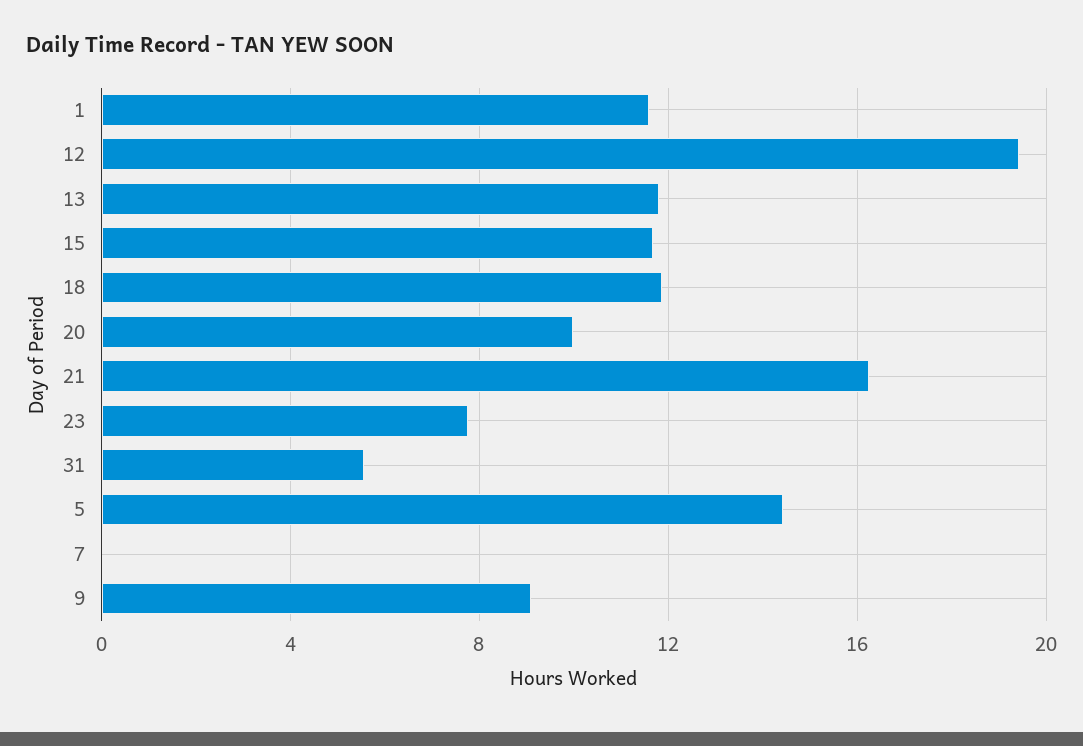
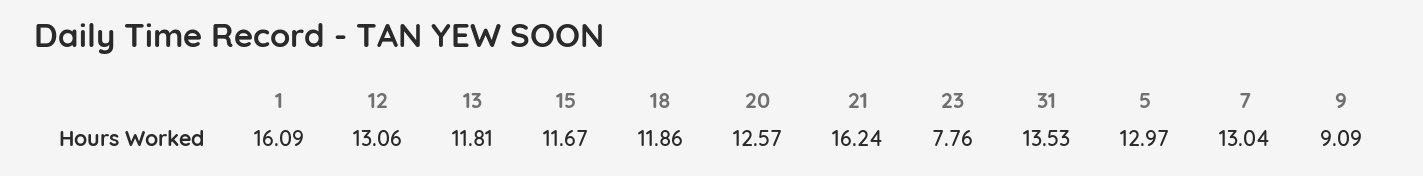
1: 11.5 -> 16.09
12: 19.5 -> 13.06
20: 10 -> 12.57
31: 5.5 -> 13.53
5: 14.5 -> 12.97
7: 0 -> 13.04

